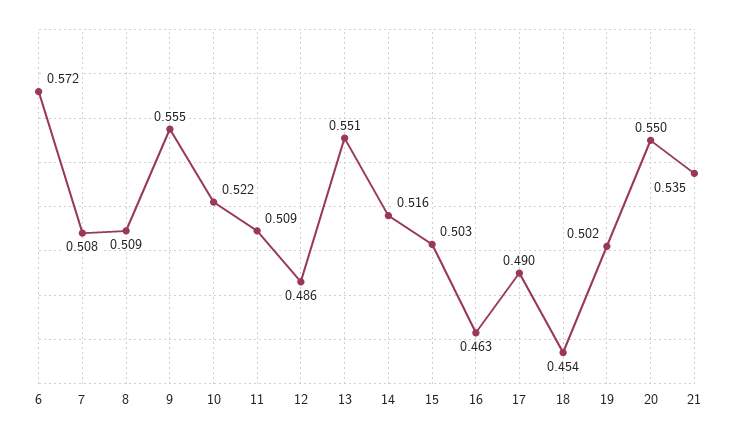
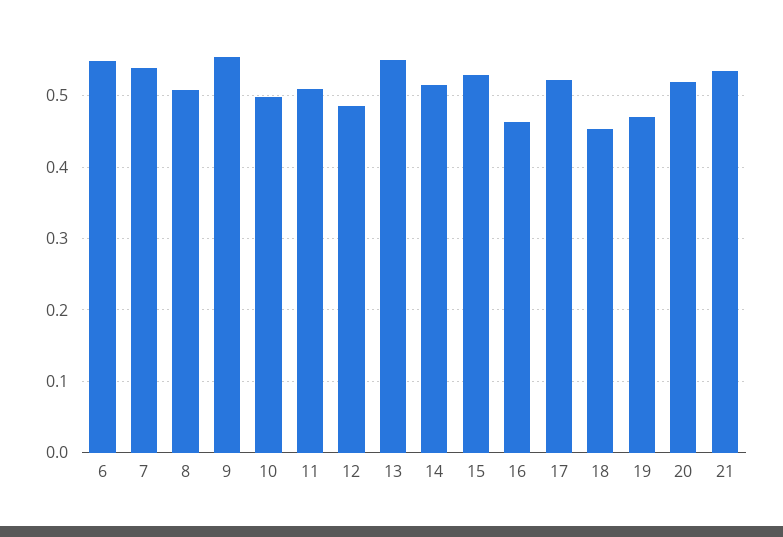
6: 0.572 -> 0.55
7: 0.508 -> 0.54
10: 0.522 -> 0.5
15: 0.503 -> 0.53
17: 0.49 -> 0.52
19: 0.502 -> 0.47
20: 0.55 -> 0.52

